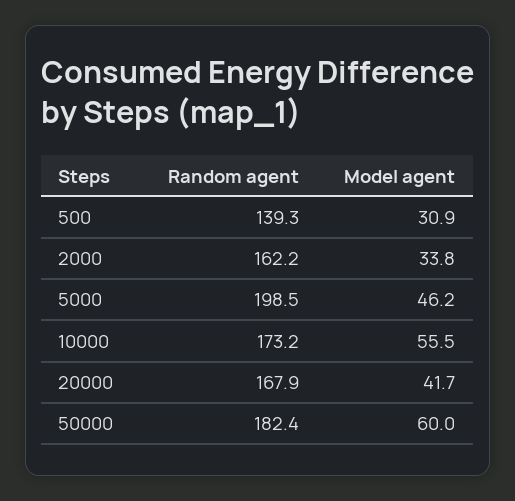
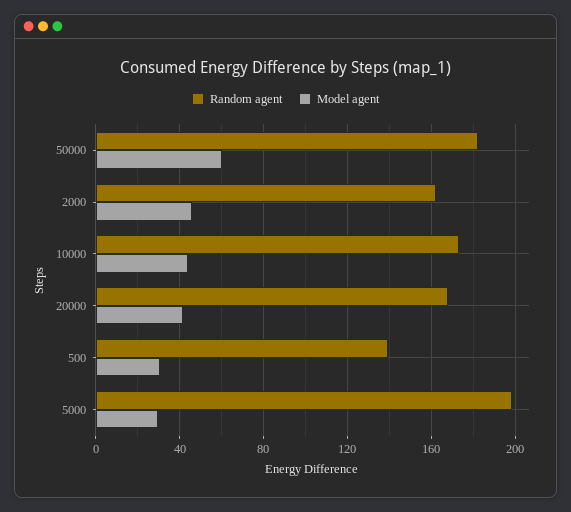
Model agent, 2000: 33.8 -> 45
Model agent, 5000: 46.2 -> 30
Model agent, 10000: 55.5 -> 45

